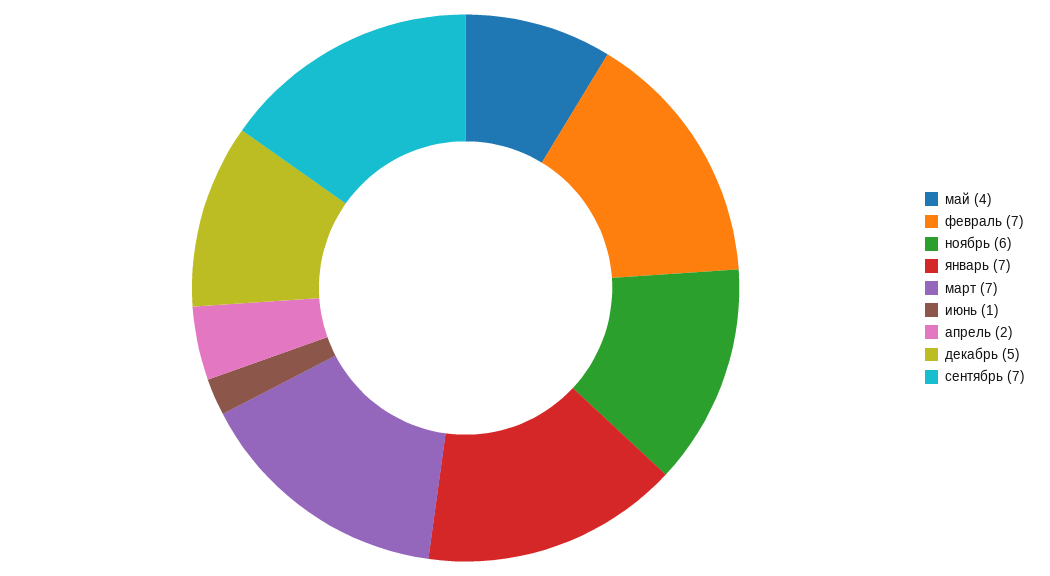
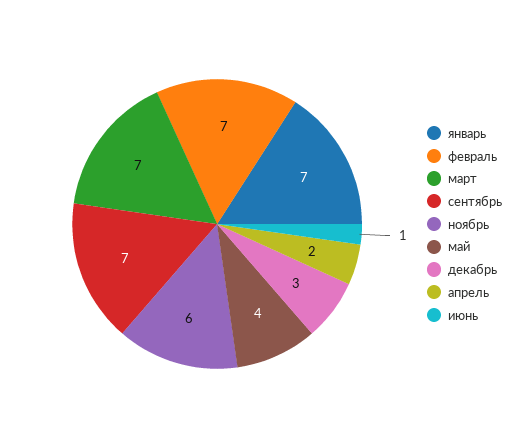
декабрь: 5 -> 3

